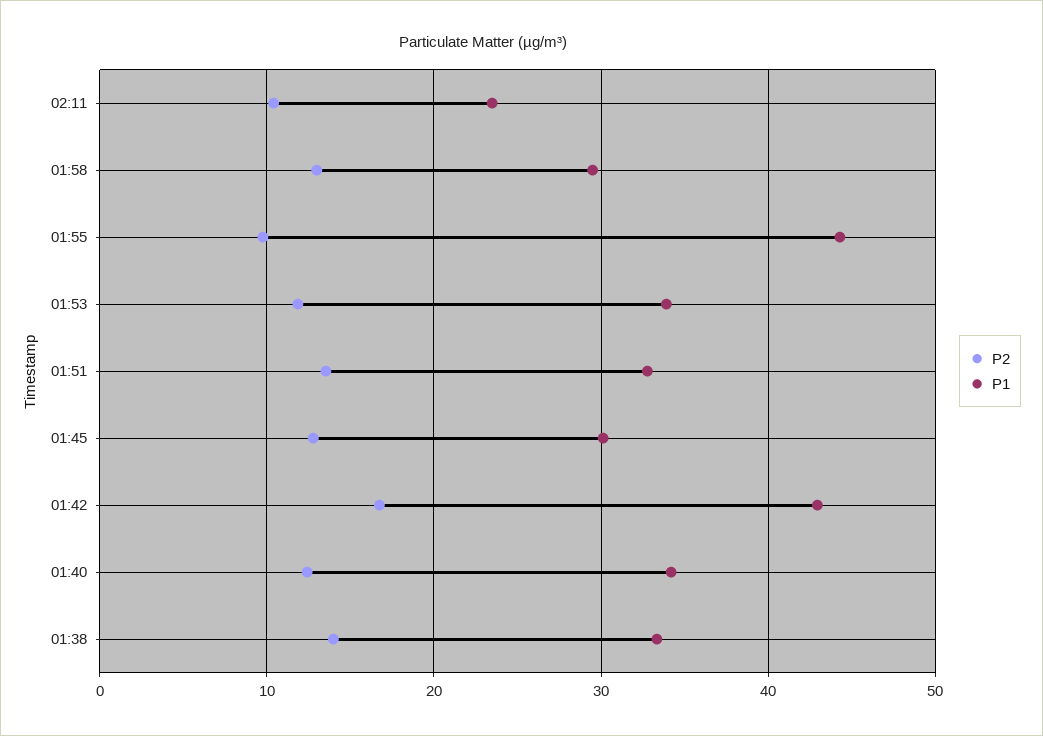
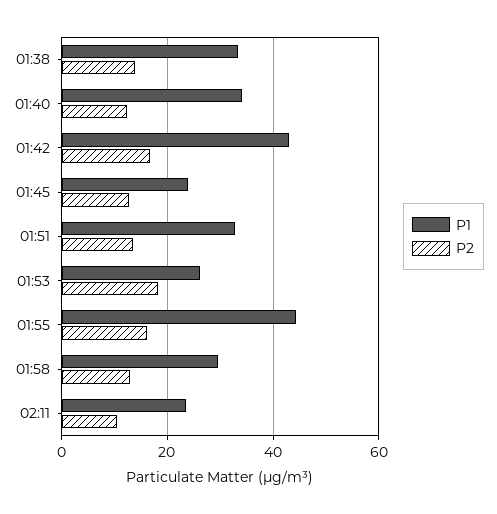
P2, 01:55: 10 -> 16
P2, 01:53: 12 -> 18
P1, 01:53: 34 -> 26
P1, 01:45: 30 -> 24

